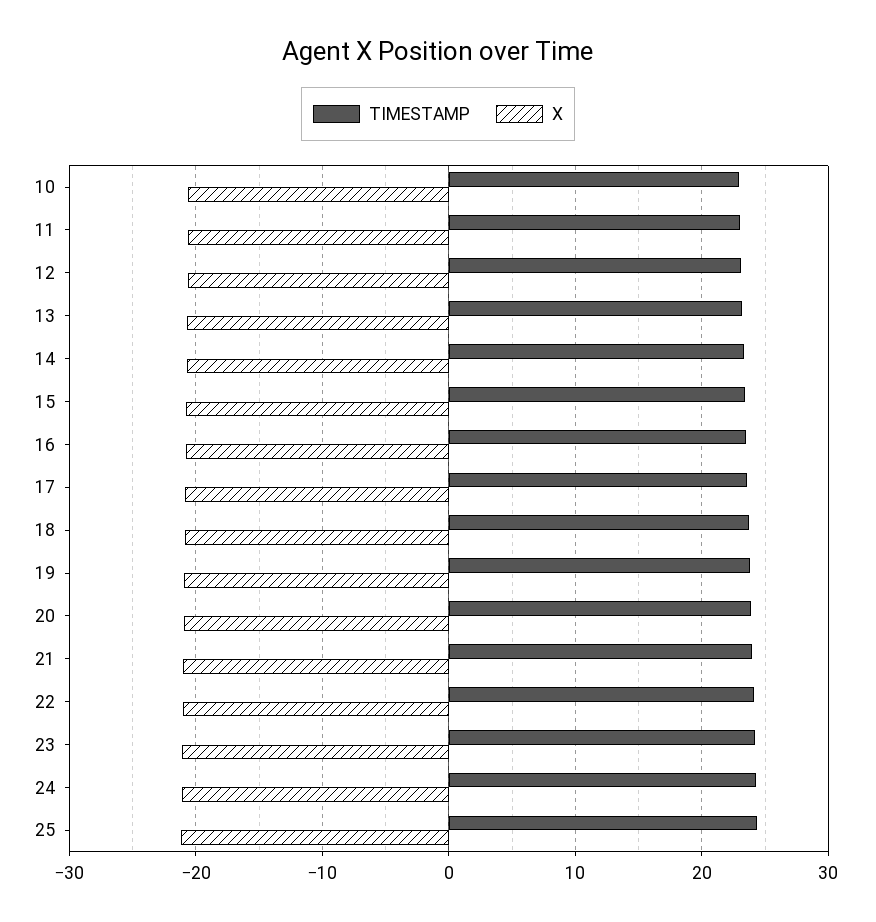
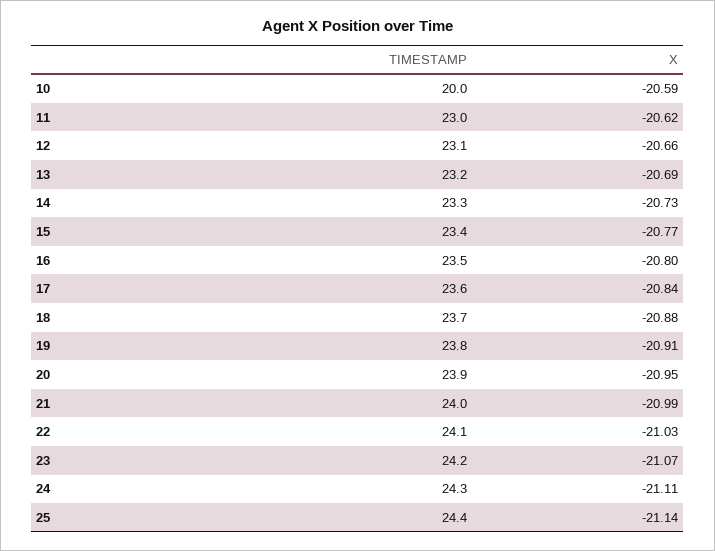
TIMESTAMP, 10: 23 -> 20

